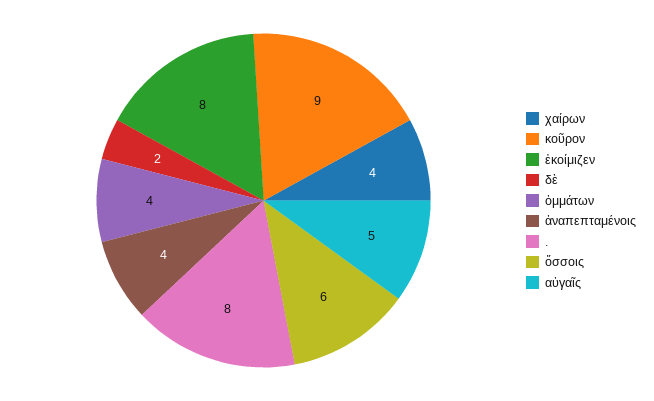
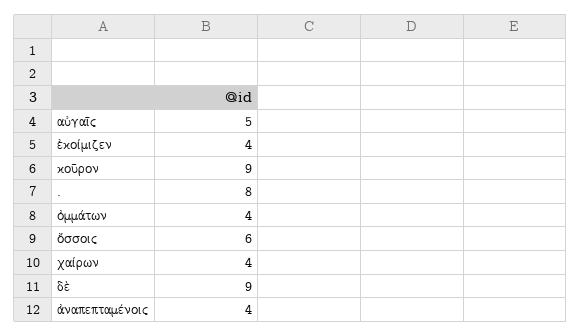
ἐκοίμιζεν: 8 -> 4
δὲ: 2 -> 9

